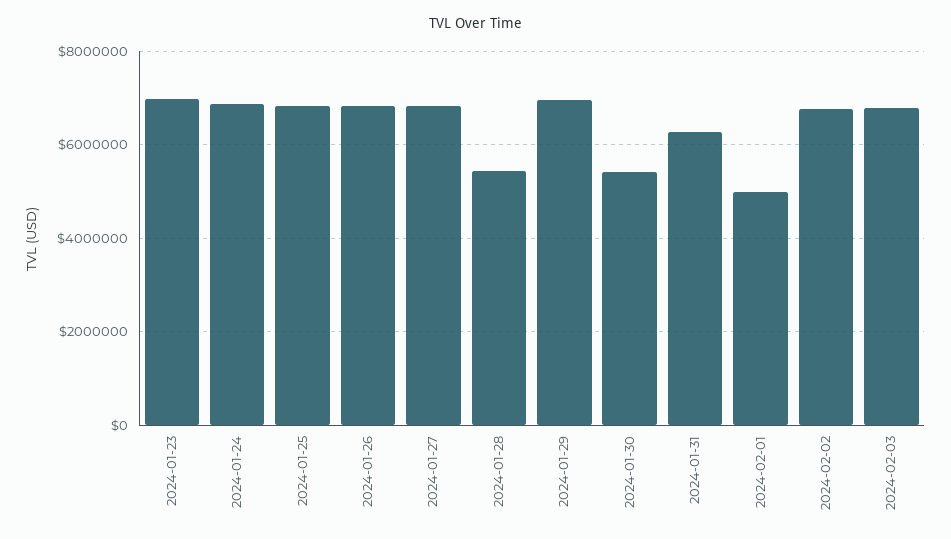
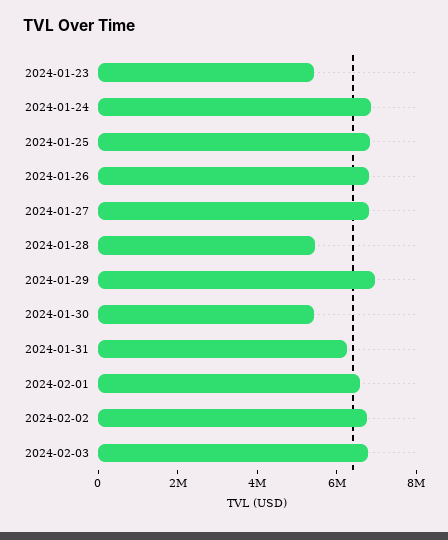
2024-01-23: 7000000 -> 5500000
2024-02-01: 5000000 -> 6500000

